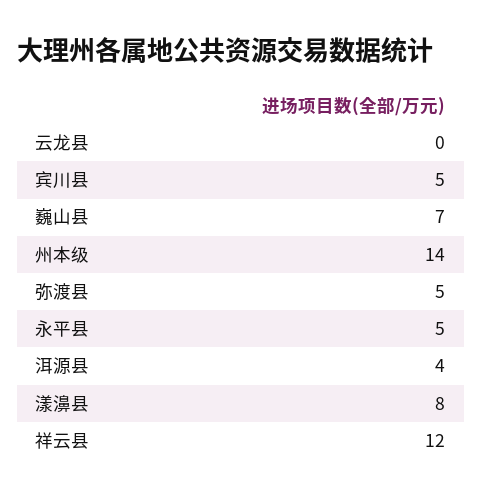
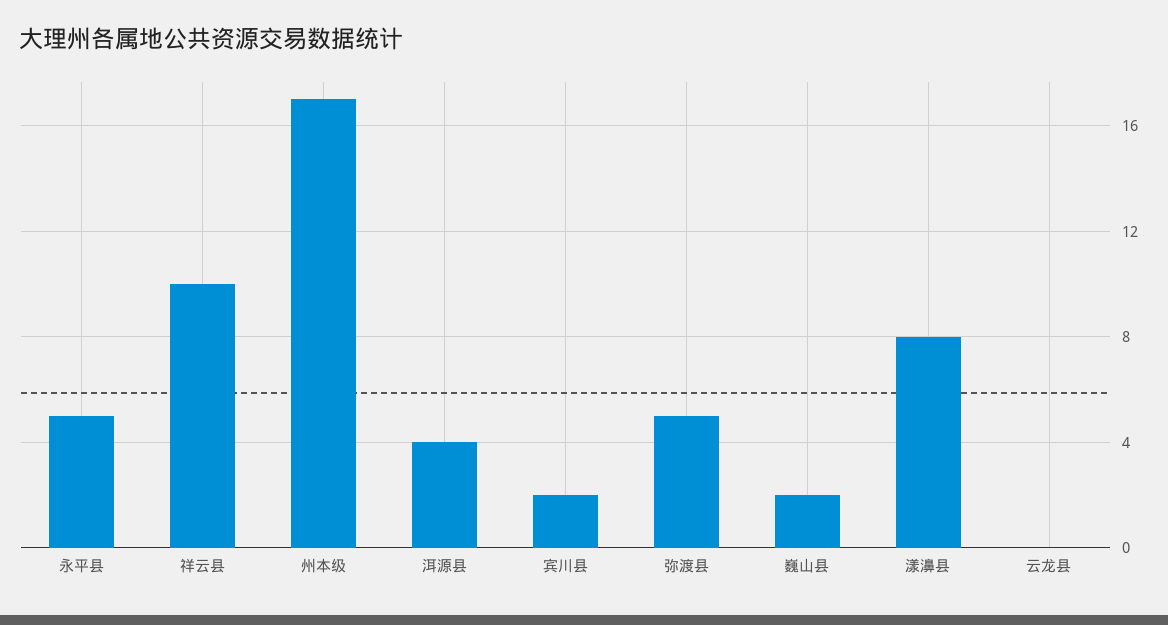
宾川县: 5 -> 2
巍山县: 7 -> 2
州本级: 14 -> 17
祥云县: 12 -> 10

